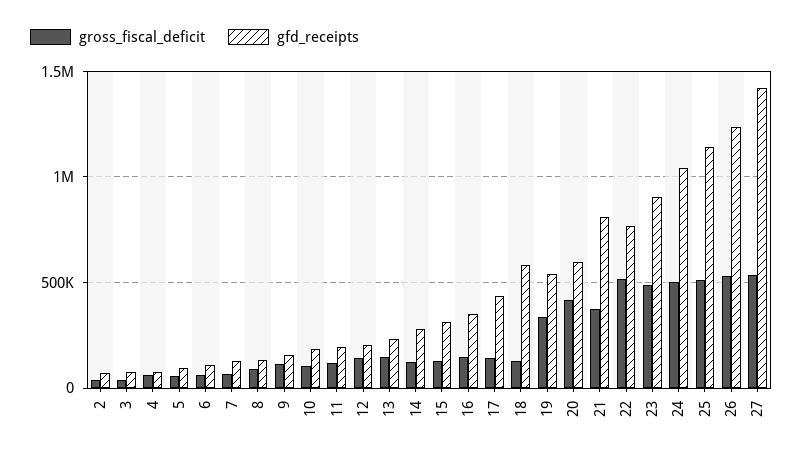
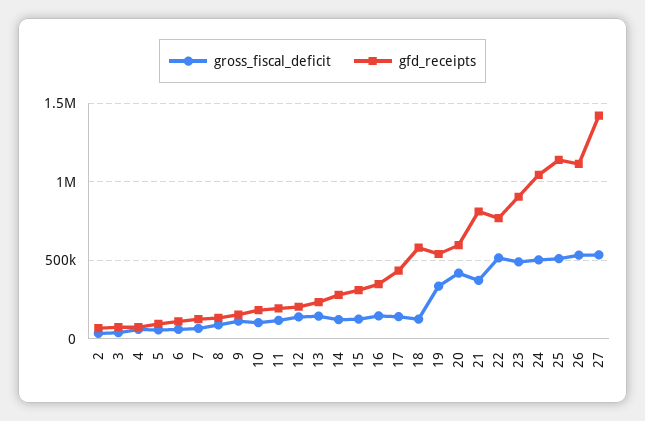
gfd_receipts, 26: 1250000 -> 1100000

